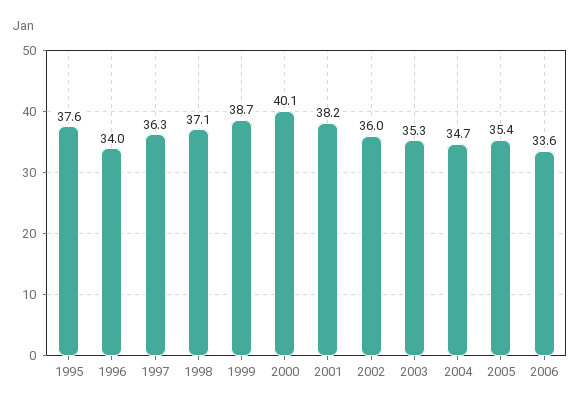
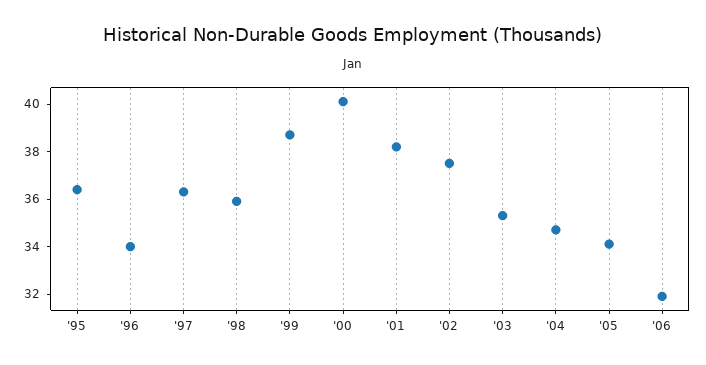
1995: 37.6 -> 36.5
1998: 37.1 -> 36
2002: 36 -> 37.5
2005: 35.4 -> 34
2006: 33.6 -> 32

